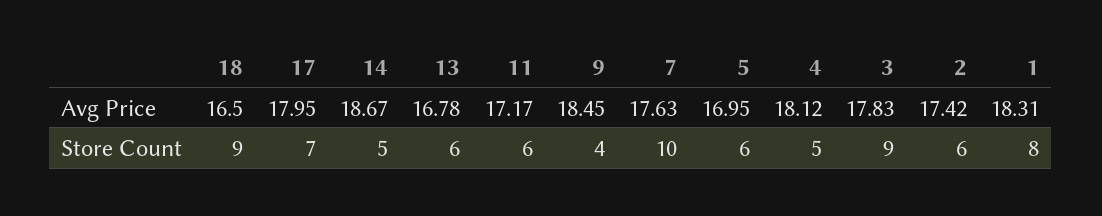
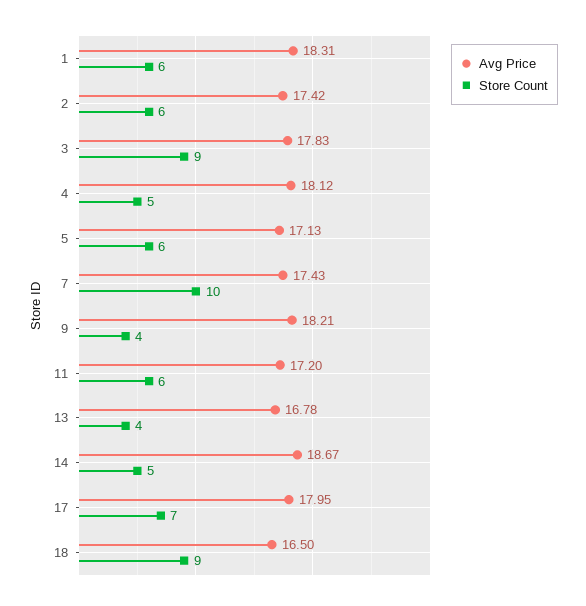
Avg Price, 11: 17.17 -> 17.2
Avg Price, 9: 18.45 -> 18.21
Avg Price, 7: 17.63 -> 17.43
Avg Price, 5: 16.95 -> 17.13
Store Count, 13: 6 -> 4
Store Count, 1: 8 -> 6

